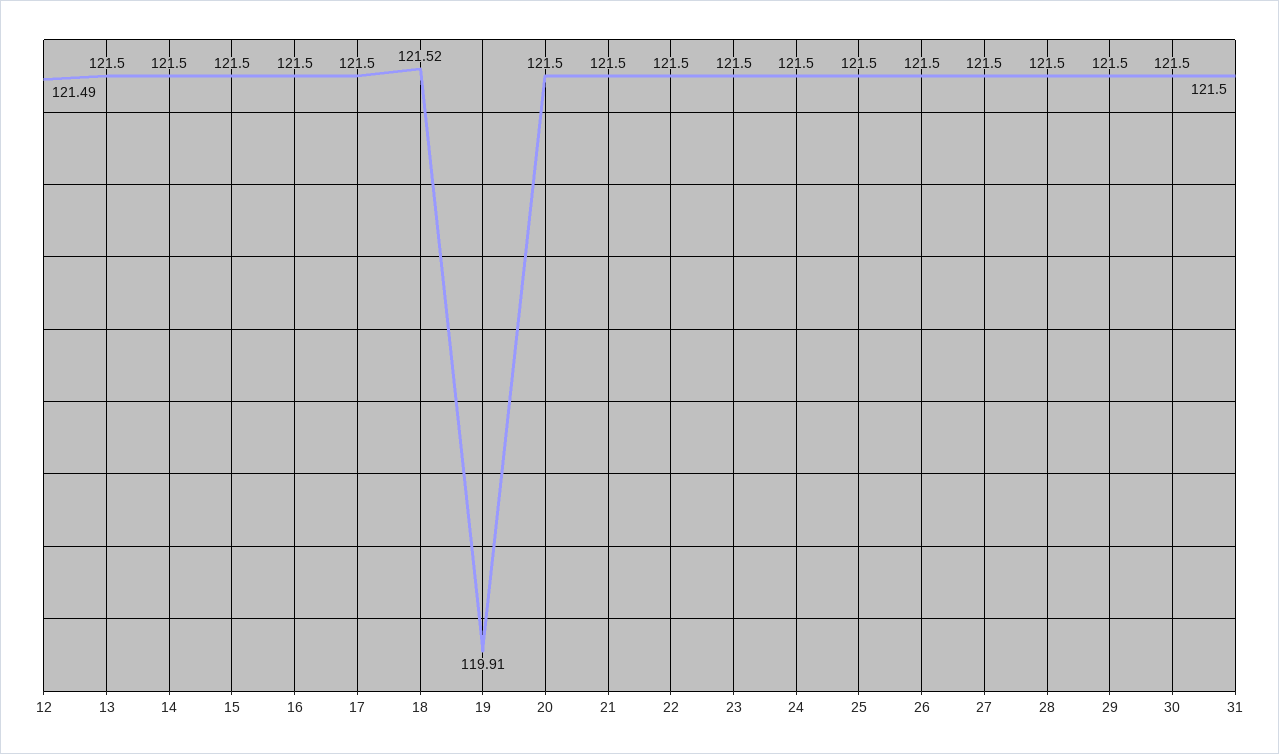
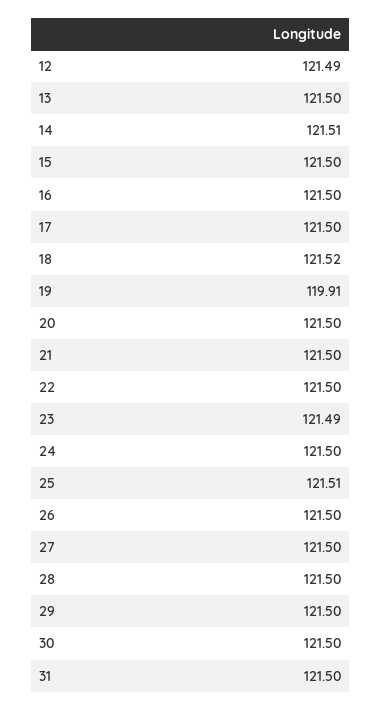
14: 121.5 -> 121.51
23: 121.5 -> 121.49
25: 121.5 -> 121.51

